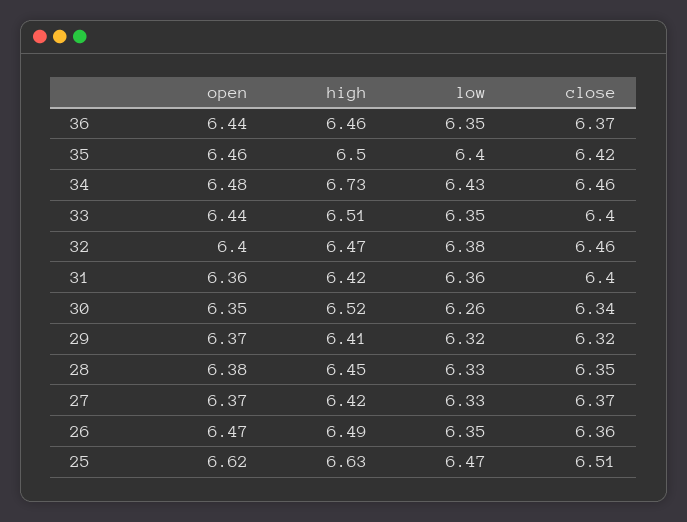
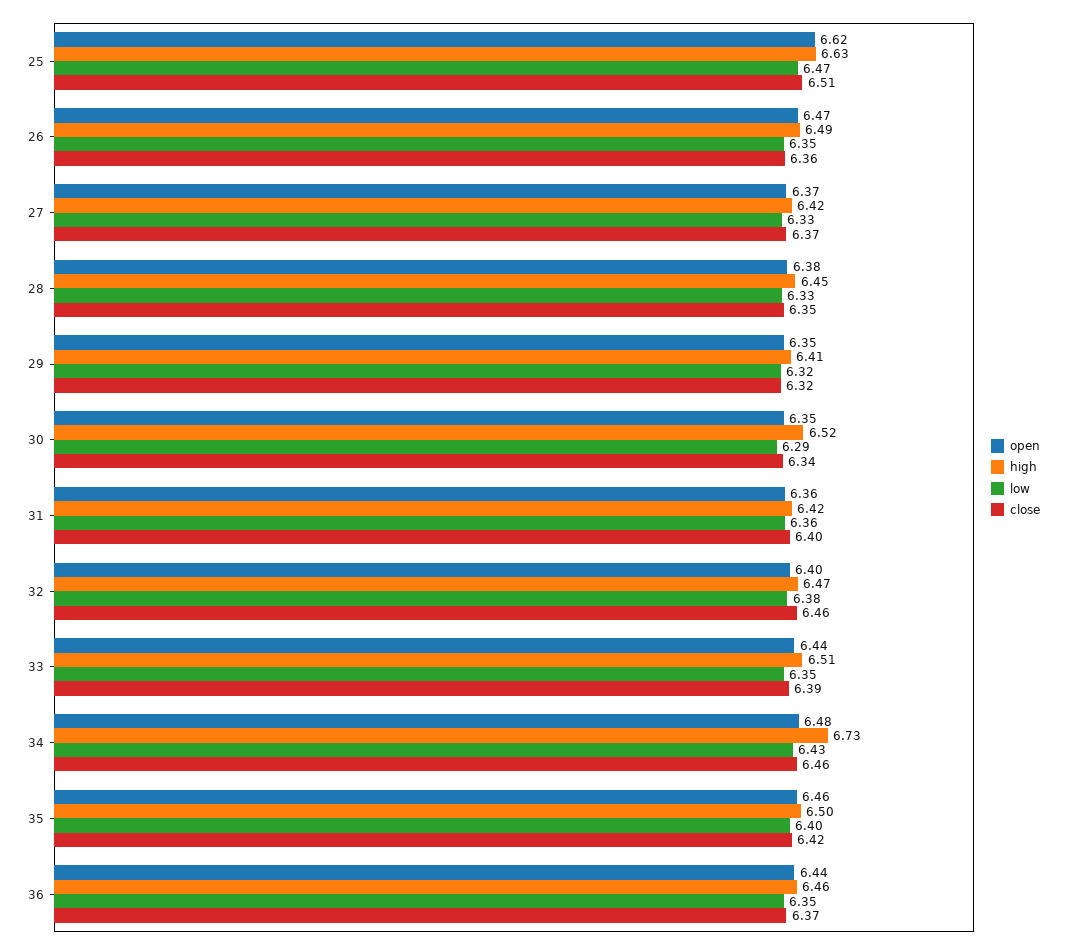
close, 33: 6.4 -> 6.39
low, 30: 6.26 -> 6.29
open, 29: 6.37 -> 6.35

